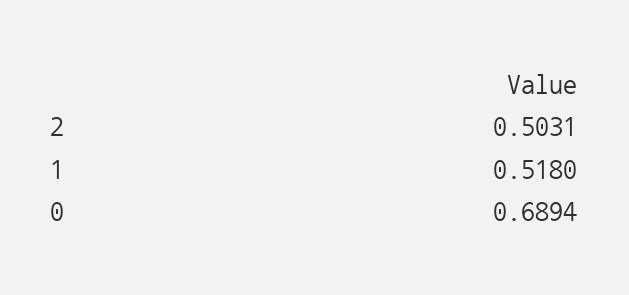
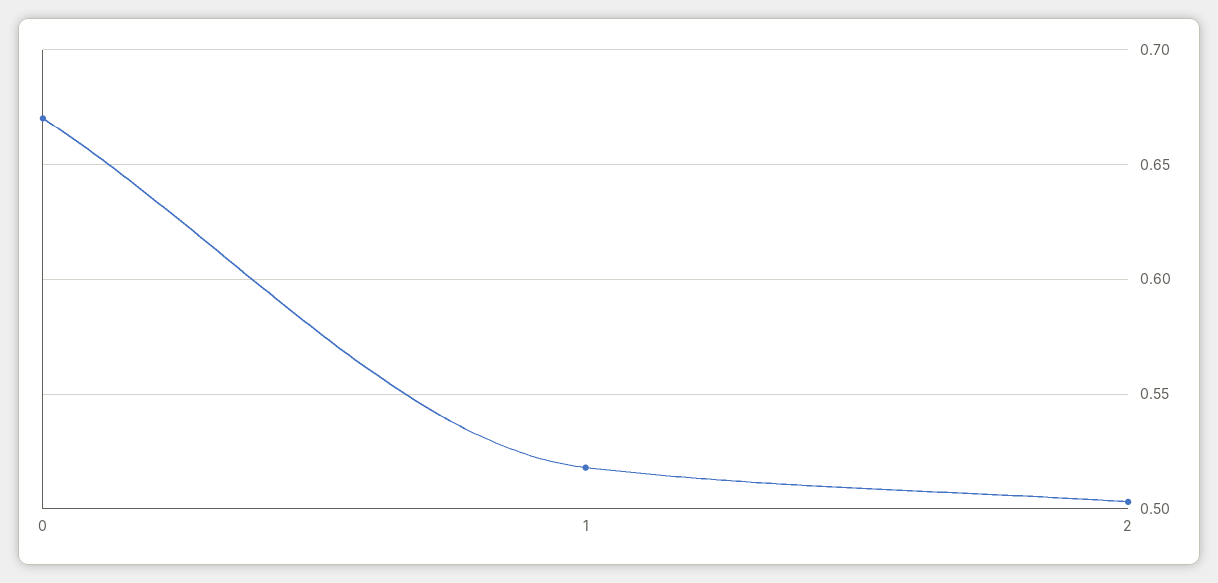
0: 0.6894 -> 0.67

